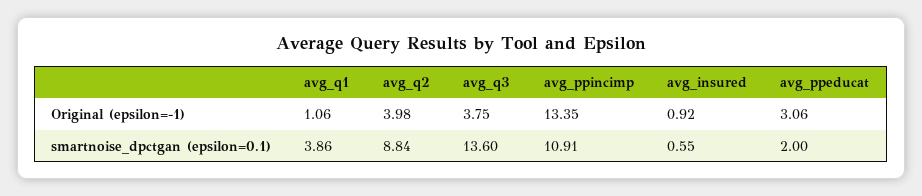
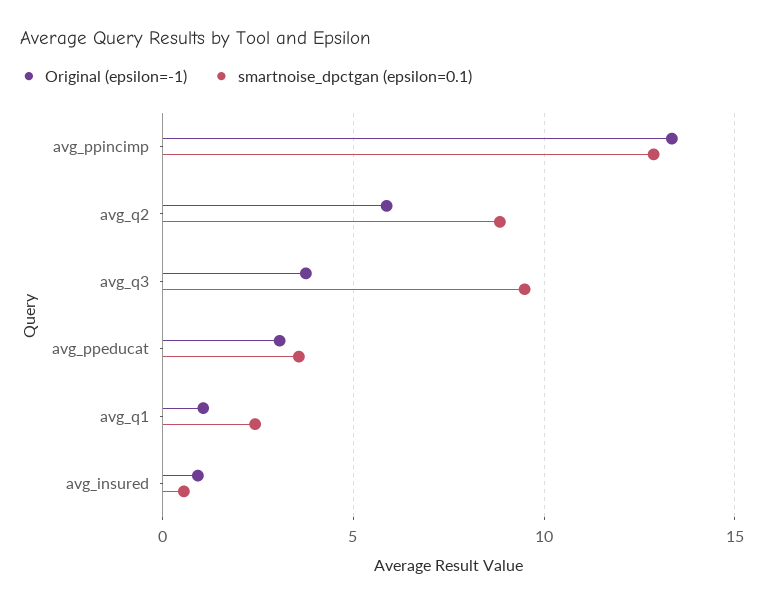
Original (epsilon=-1), avg_q2: 3.98 -> 6
smartnoise_dpctgan (epsilon=0.1), avg_q1: 3.86 -> 2.5
smartnoise_dpctgan (epsilon=0.1), avg_q3: 13.6 -> 9.5
smartnoise_dpctgan (epsilon=0.1), avg_ppincimp: 10.91 -> 13
smartnoise_dpctgan (epsilon=0.1), avg_ppeducat: 2 -> 3.5

